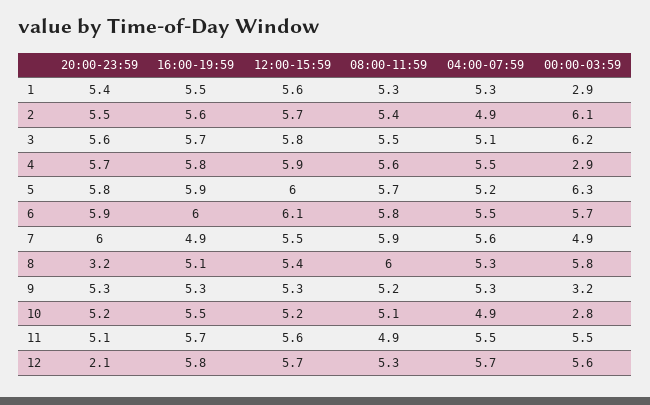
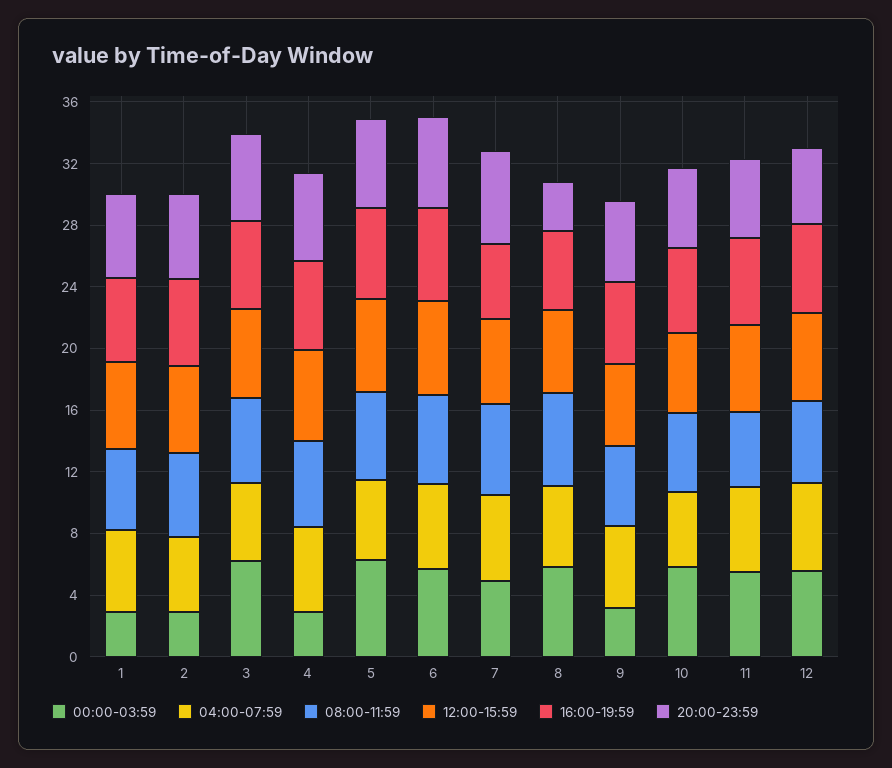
00:00-03:59, 2: 6.1 -> 3
00:00-03:59, 10: 2.8 -> 6
20:00-23:59, 12: 2.1 -> 5

